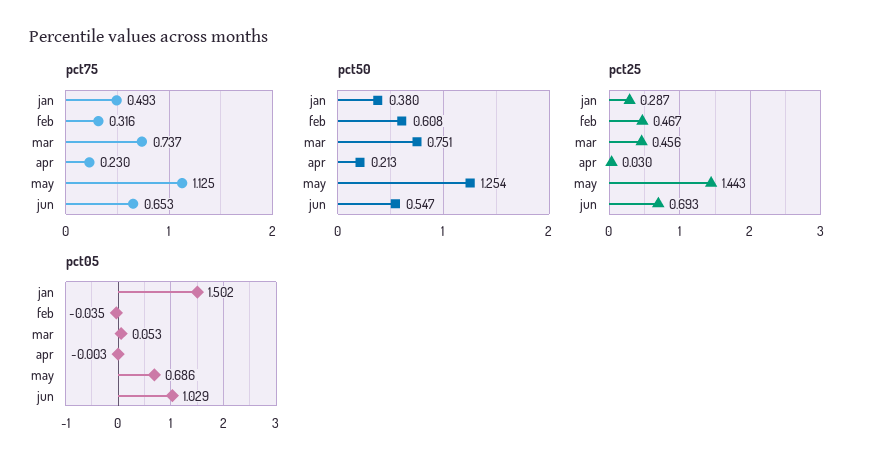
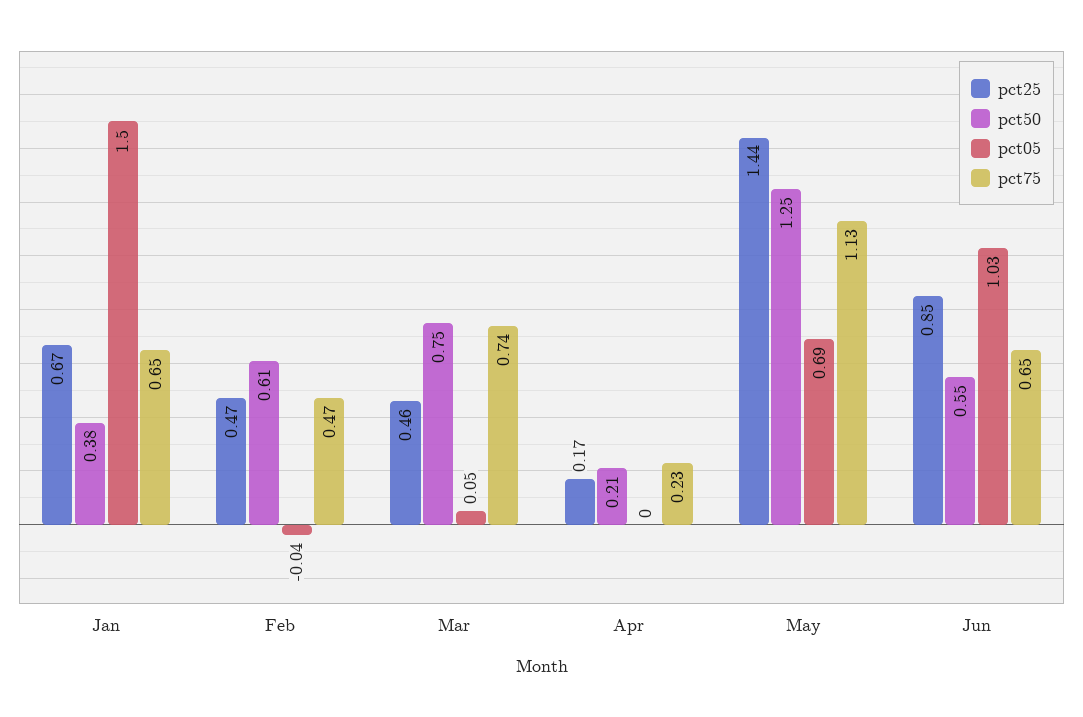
pct75, jan: 0.493 -> 0.65
pct75, feb: 0.316 -> 0.47
pct25, jan: 0.287 -> 0.67
pct25, apr: 0.03 -> 0.17
pct25, jun: 0.693 -> 0.85

